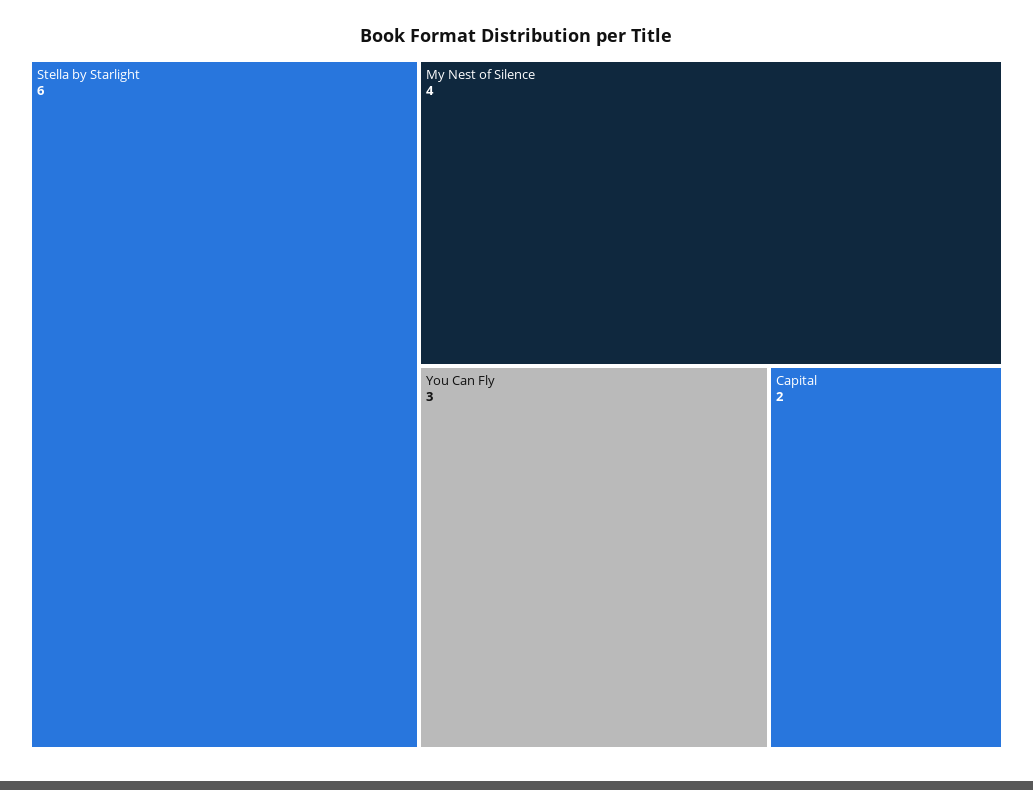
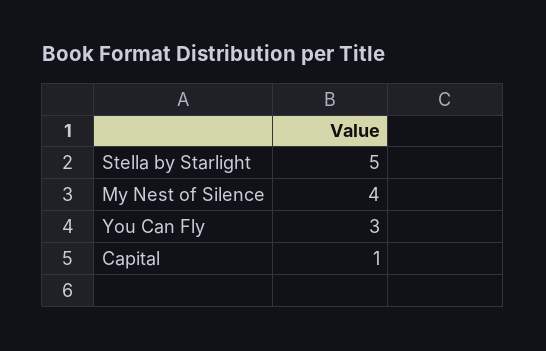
Stella by Starlight: 6 -> 5
Capital: 2 -> 1

